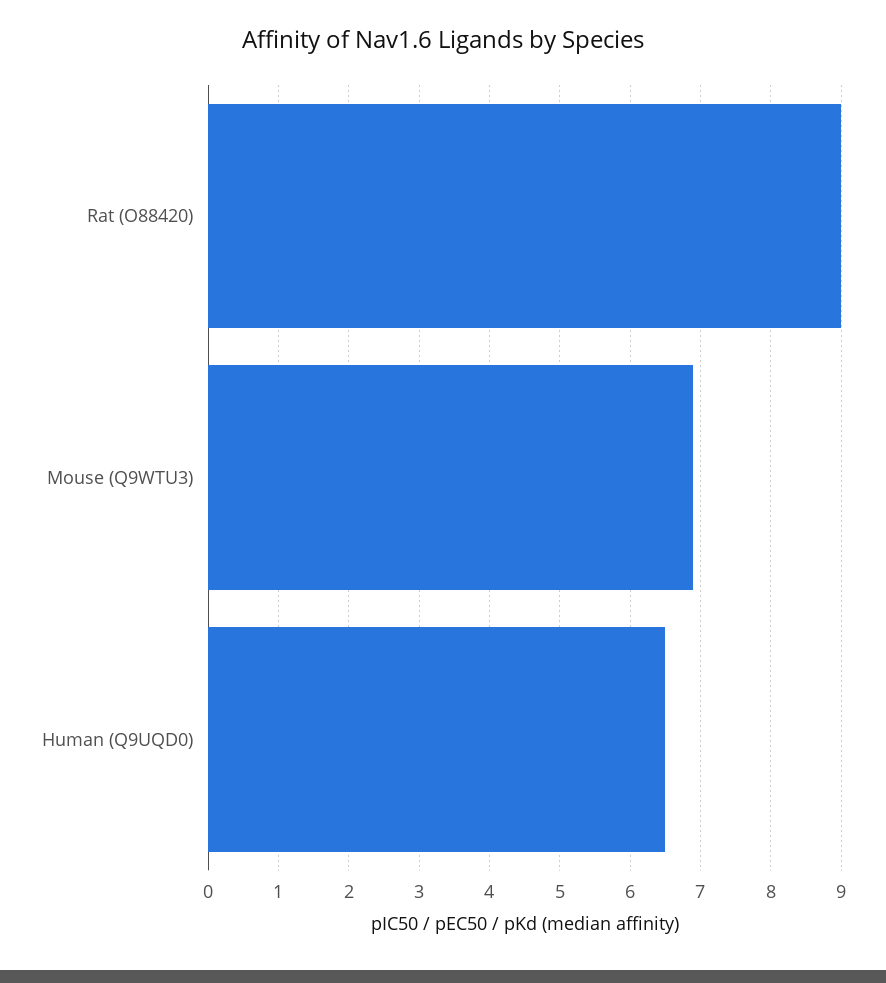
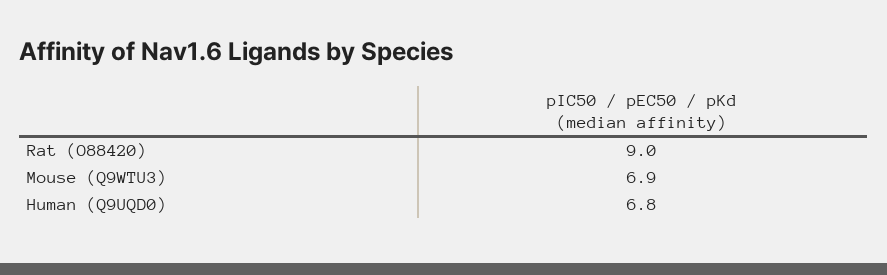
Human (Q9UQD0): 6.5 -> 6.8

